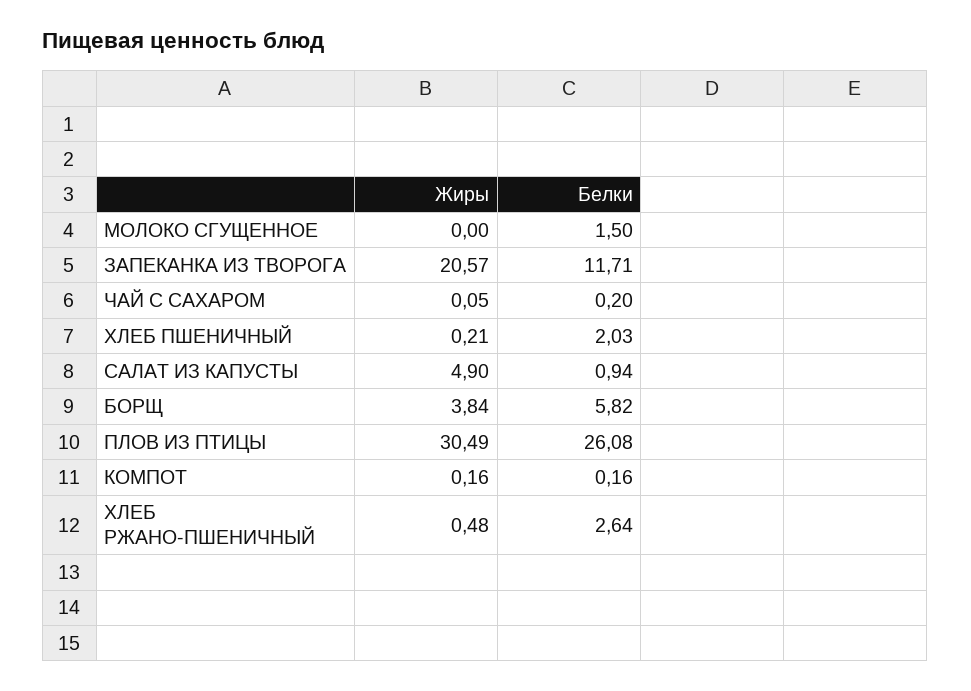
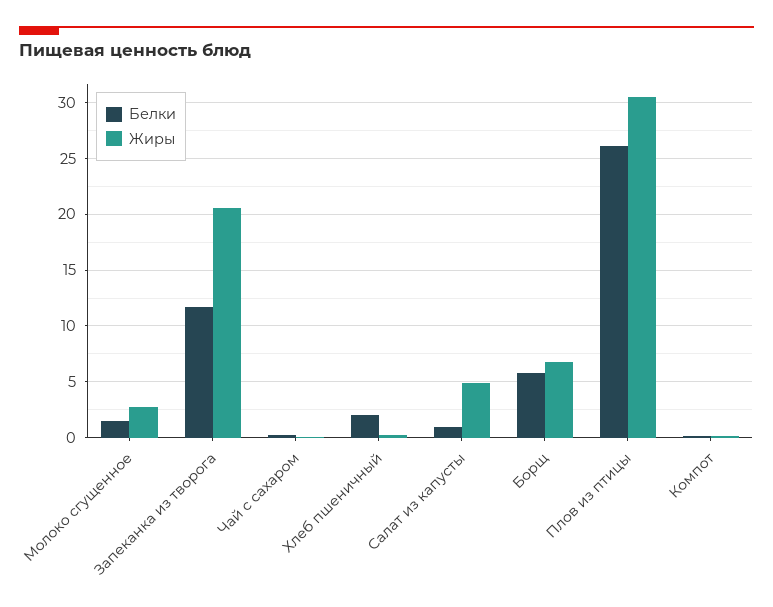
Жиры, МОЛОКО СГУЩЕННОЕ: 0 -> 3
Жиры, БОРЩ: 3.84 -> 7
Жиры, ХЛЕБ РЖАНО-ПШЕНИЧНЫЙ: 0.48 -> none
Белки, ХЛЕБ РЖАНО-ПШЕНИЧНЫЙ: 2.64 -> none

